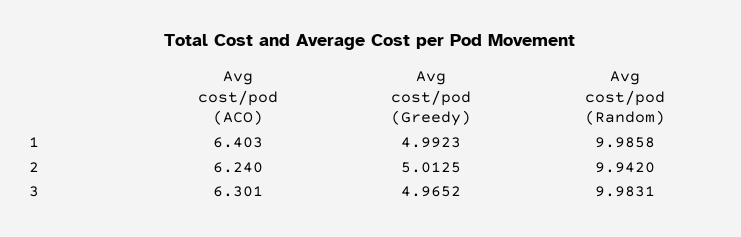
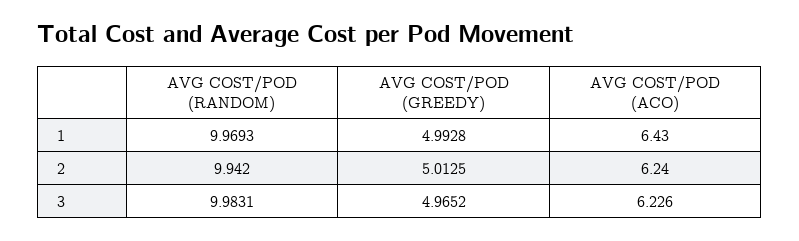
Avg cost/pod (ACO), 1: 6.403 -> 6.43
Avg cost/pod (Greedy), 1: 4.9923 -> 4.9928
Avg cost/pod (Random), 1: 9.9858 -> 9.9693
Avg cost/pod (ACO), 3: 6.301 -> 6.226

